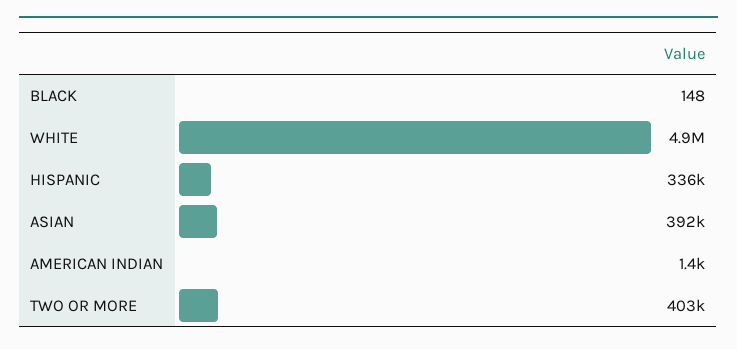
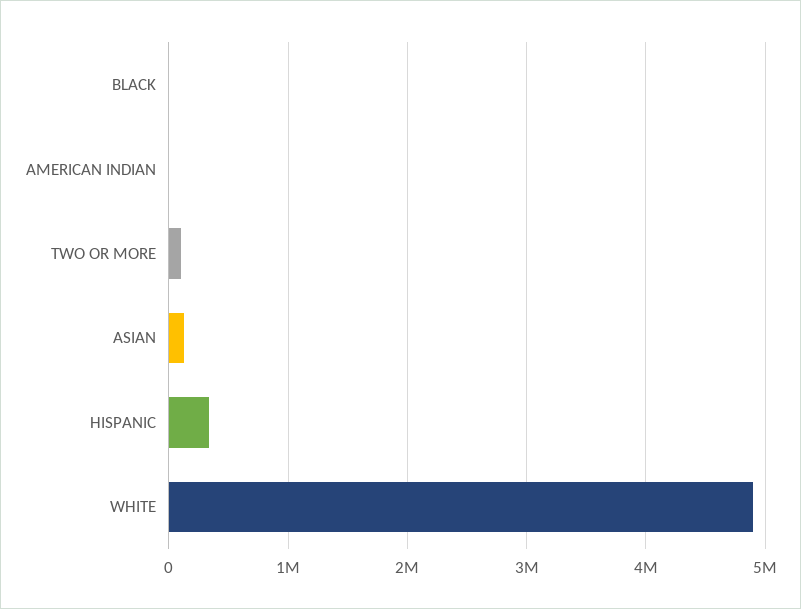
ASIAN: 392000 -> 100000
TWO OR MORE: 403000 -> 100000

